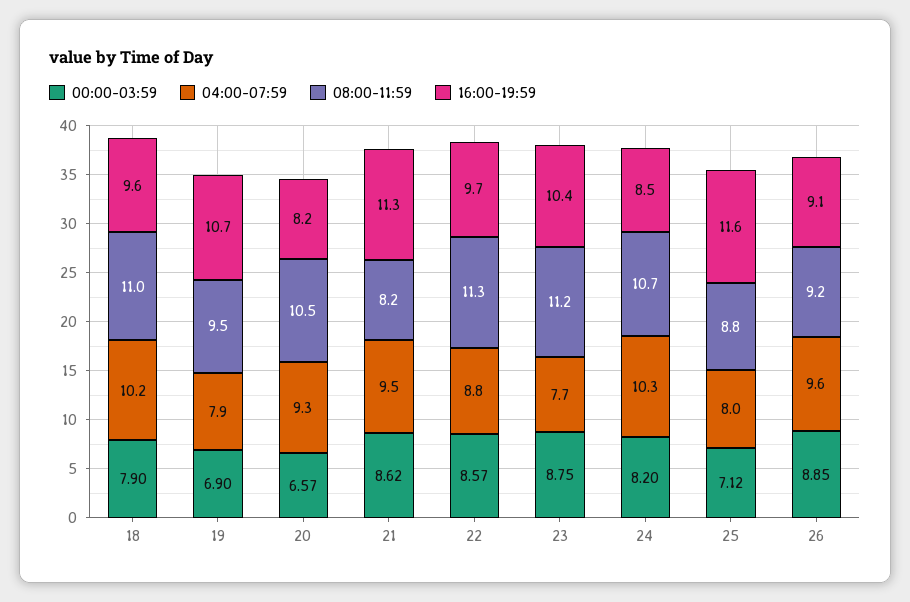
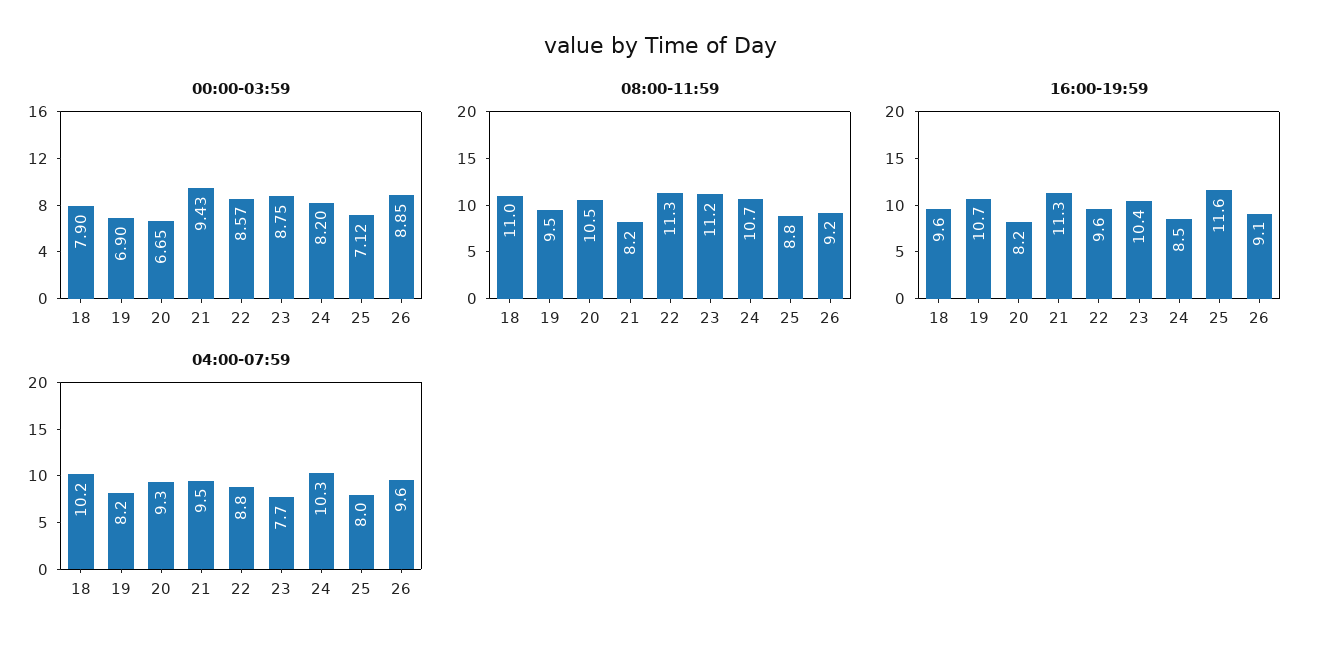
04:00-07:59, 19: 7.9 -> 8.2
00:00-03:59, 20: 6.57 -> 6.65
00:00-03:59, 21: 8.62 -> 9.43
16:00-19:59, 22: 9.7 -> 9.6

